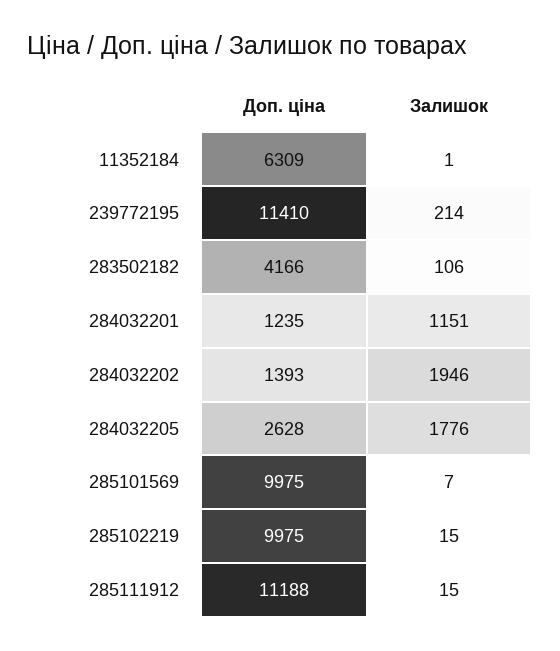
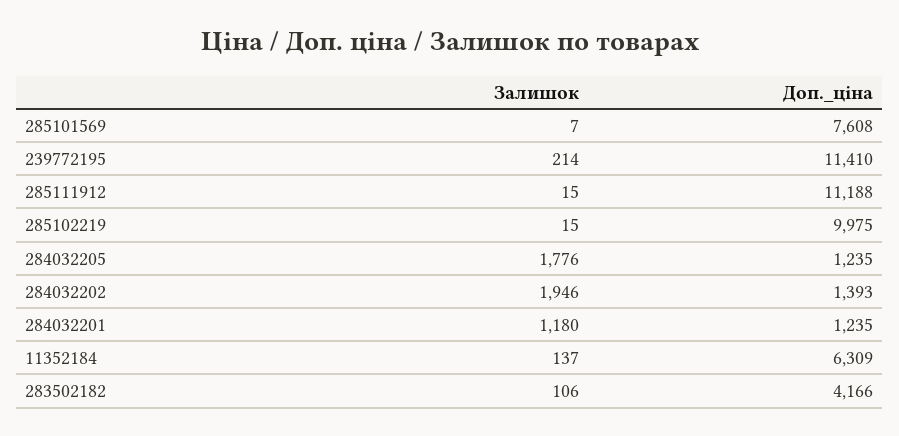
Залишок, 11352184: 1 -> 137
Залишок, 284032201: 1151 -> 1180
Доп. ціна, 284032205: 2628 -> 1235
Доп. ціна, 285101569: 9975 -> 7608

